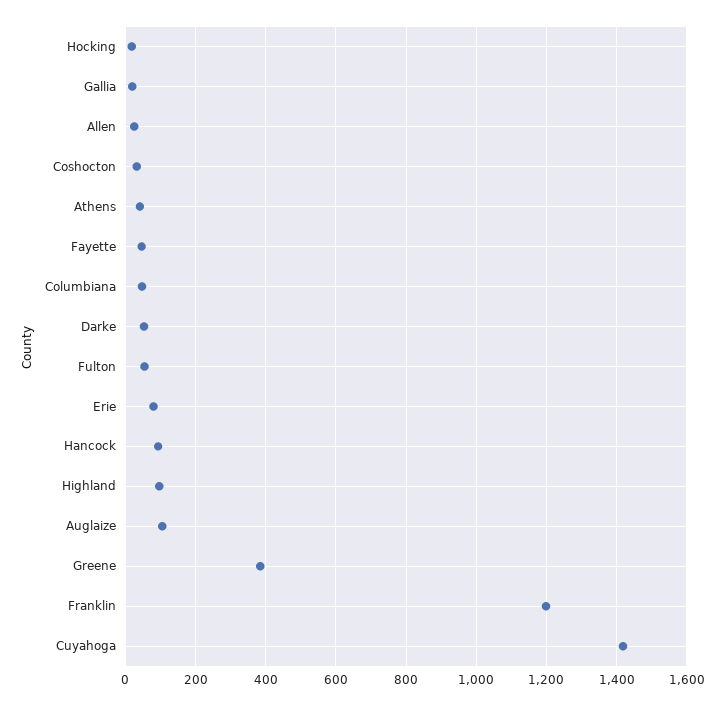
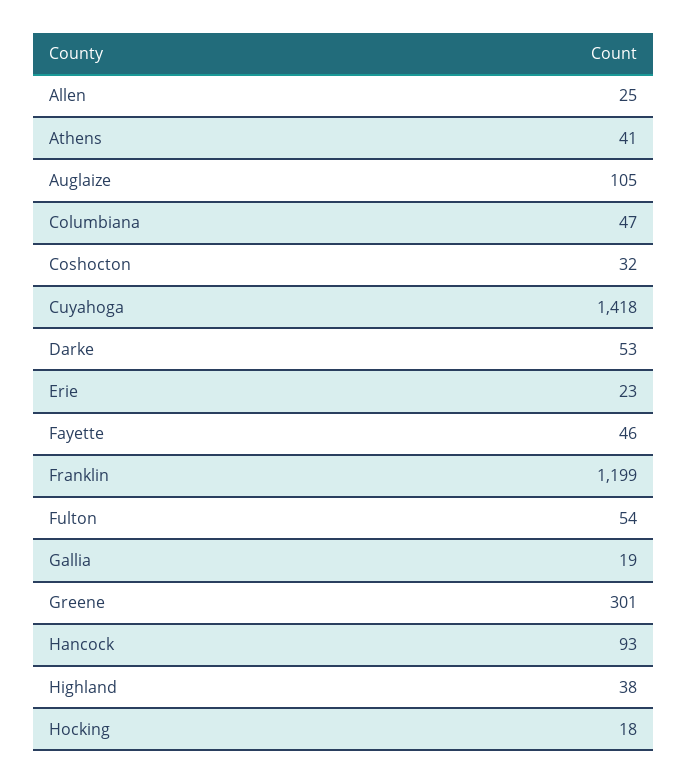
Erie: 80 -> 23
Highland: 100 -> 38
Greene: 380 -> 301

